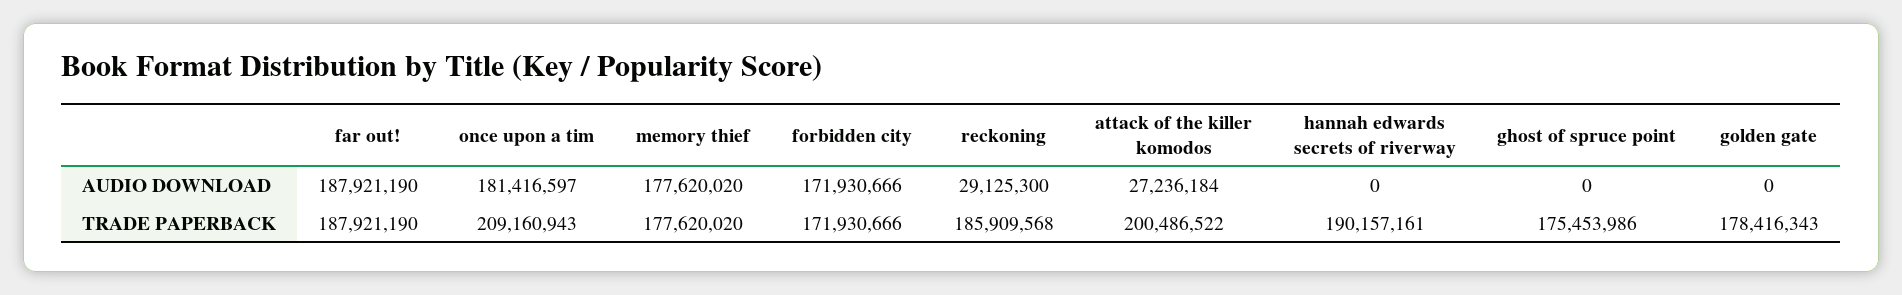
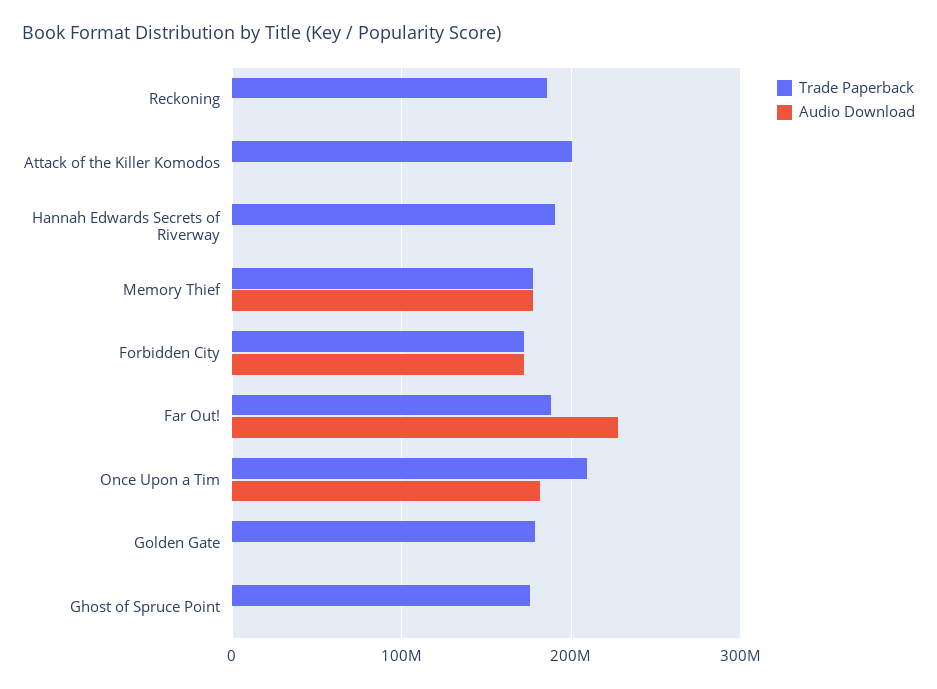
AUDIO DOWNLOAD, far out!: 187921190 -> 230000000
AUDIO DOWNLOAD, reckoning: 29125300 -> 0
AUDIO DOWNLOAD, attack of the killer komodos: 27236184 -> 0

